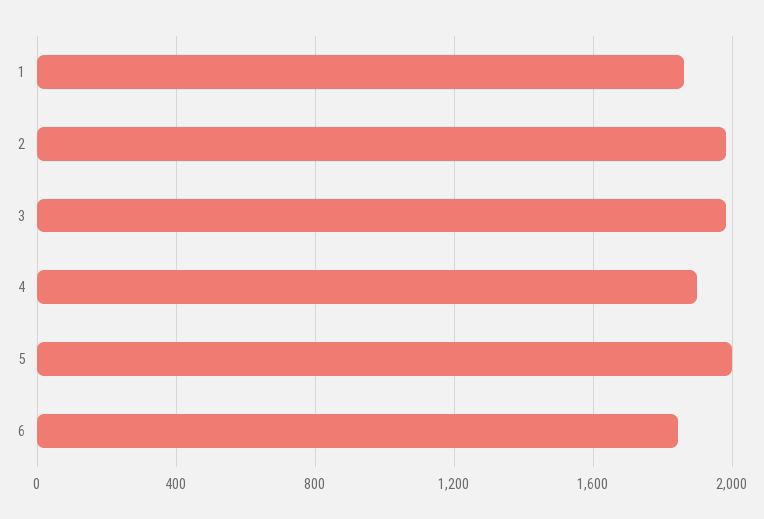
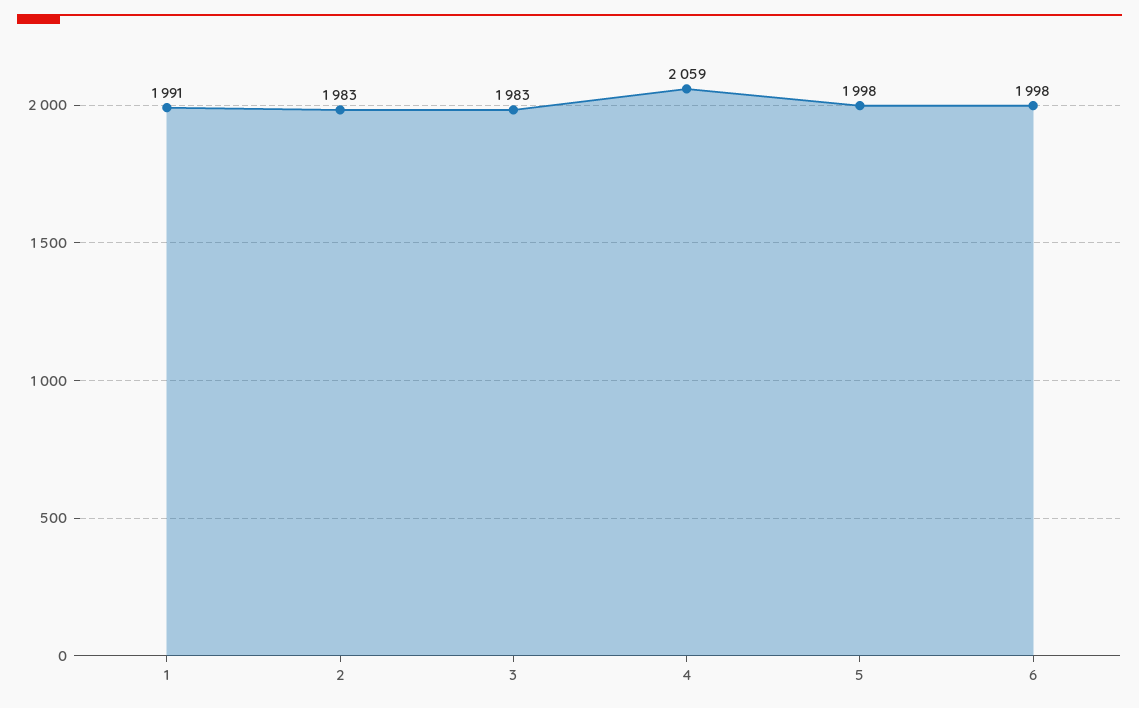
1: 1850 -> 1991
4: 1900 -> 2059
6: 1850 -> 1998

